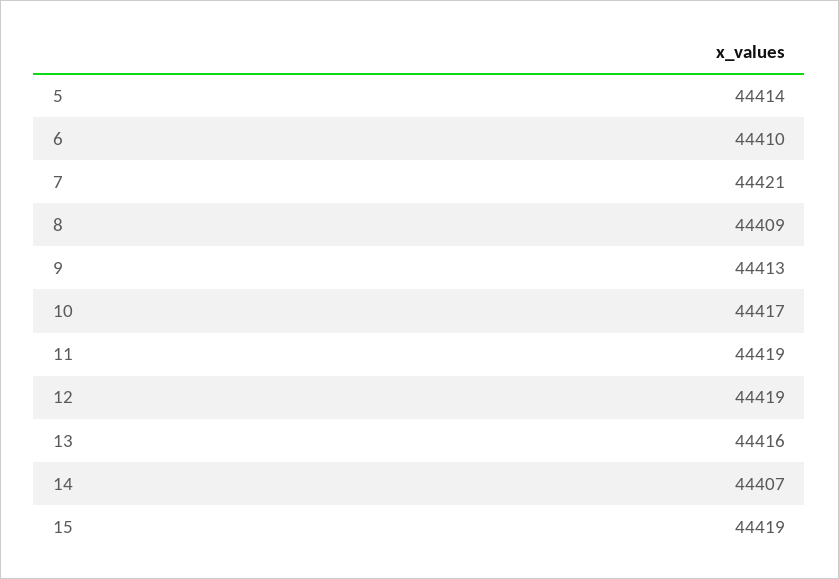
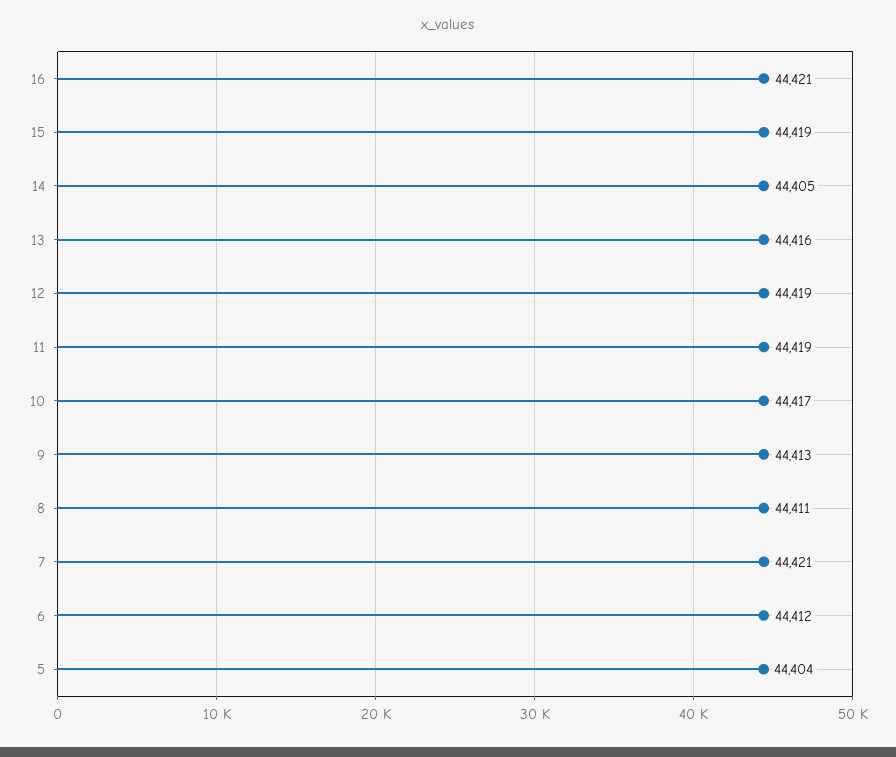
5: 44414 -> 44404
6: 44410 -> 44412
8: 44409 -> 44411
14: 44407 -> 44405
16: none -> 44421

